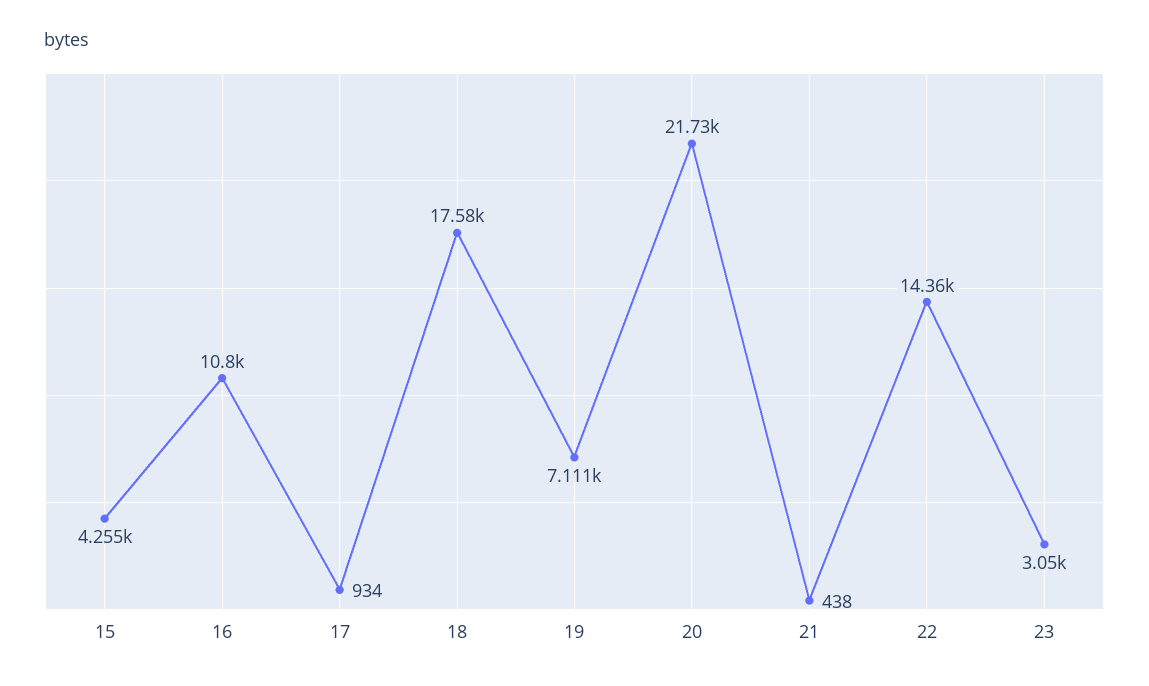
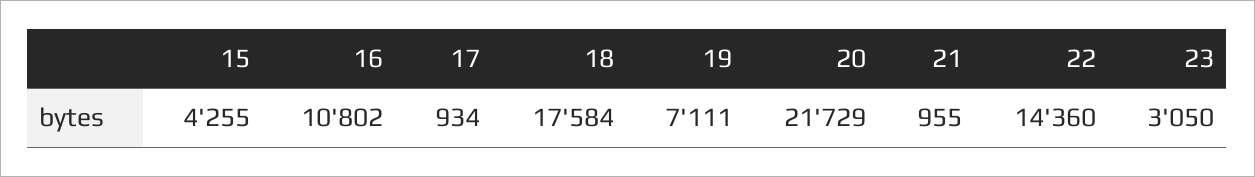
21: 438 -> 955

